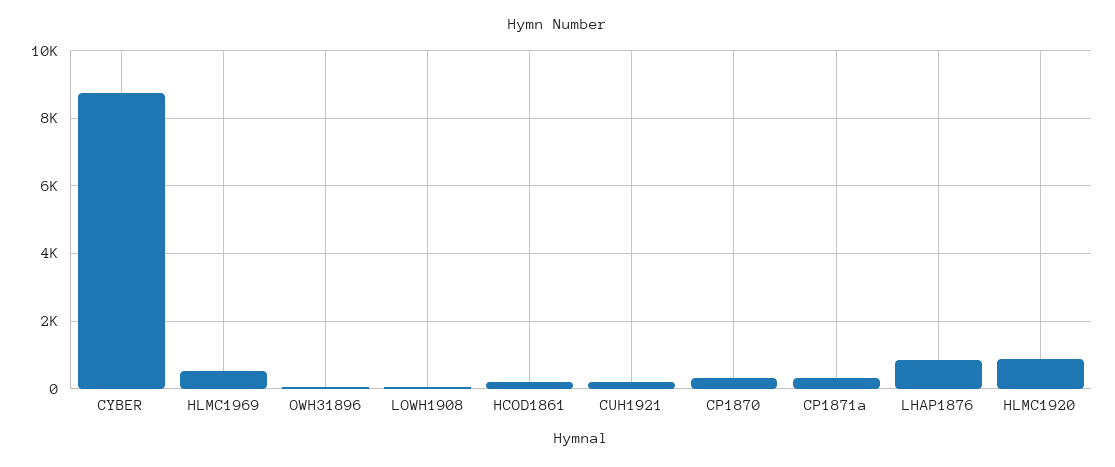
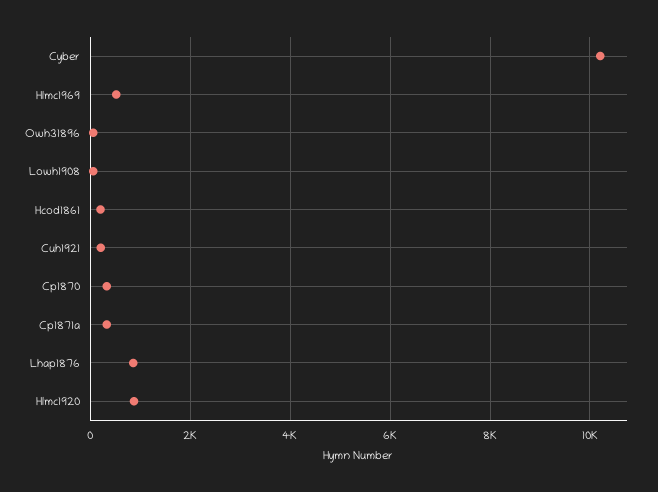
CYBER: 8800 -> 10200

